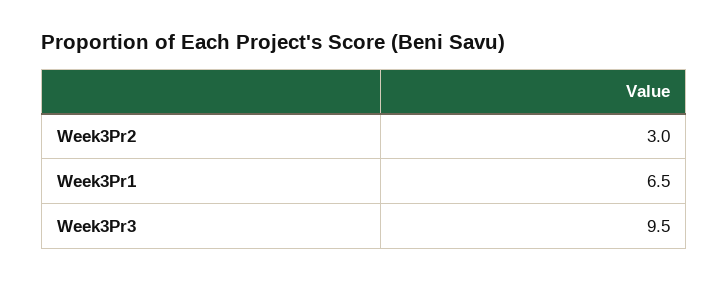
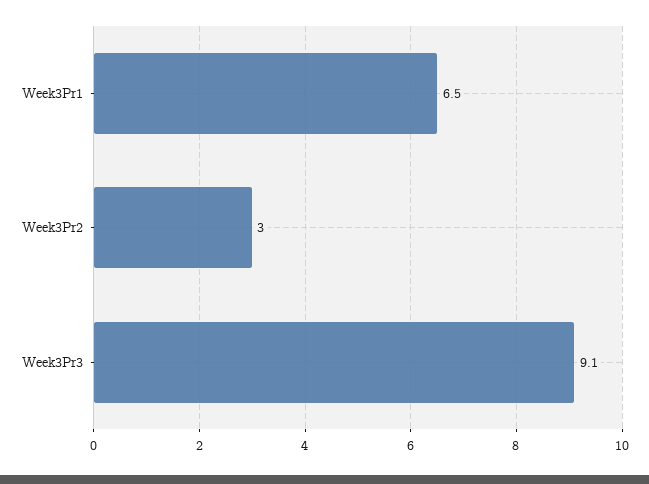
Week3Pr3: 9.5 -> 9.1

